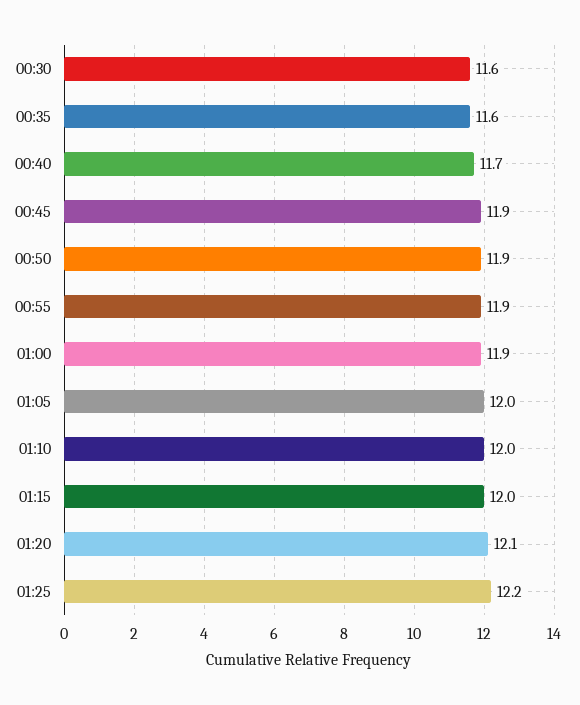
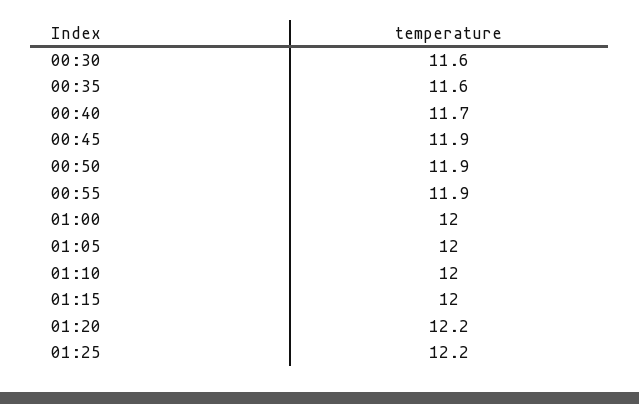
01:00: 11.9 -> 12
01:20: 12.1 -> 12.2

